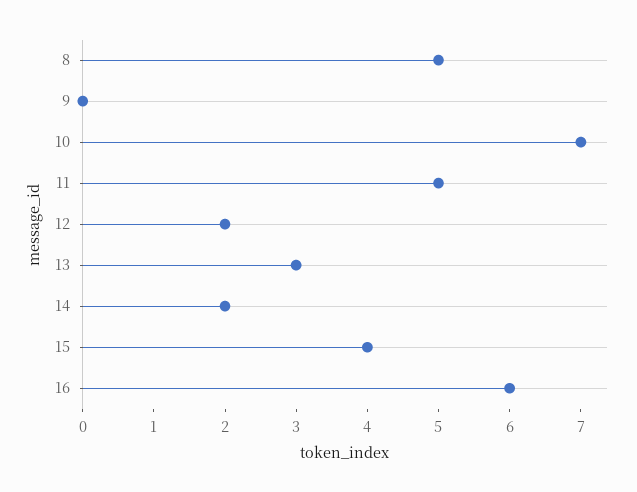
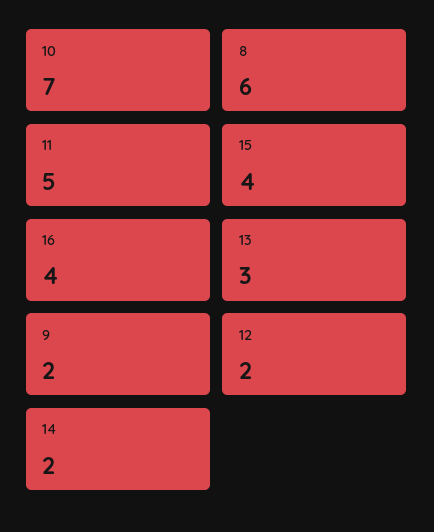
8: 5 -> 6
9: 0 -> 2
16: 6 -> 4

